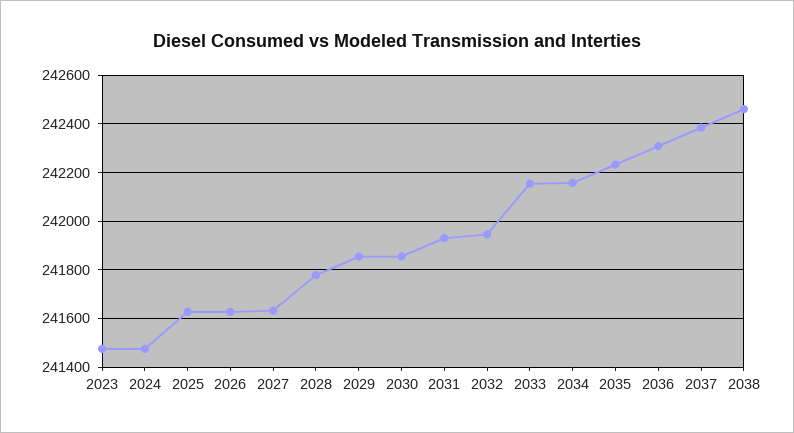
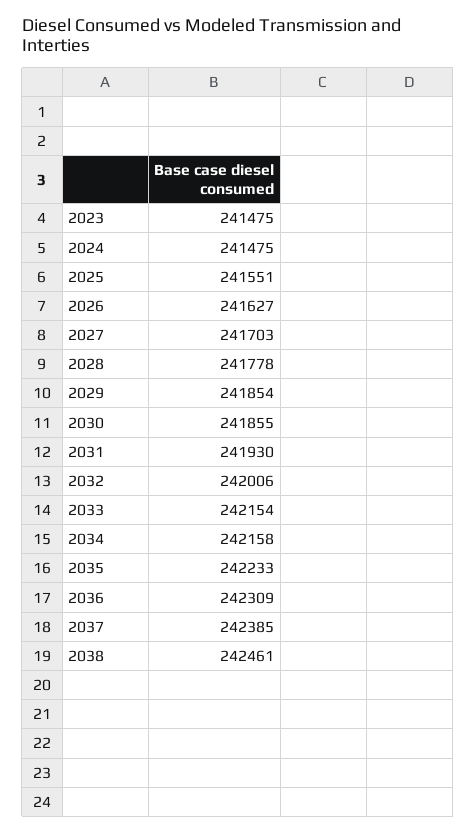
2025: 241625 -> 241551
2027: 241625 -> 241703
2032: 241950 -> 242006

